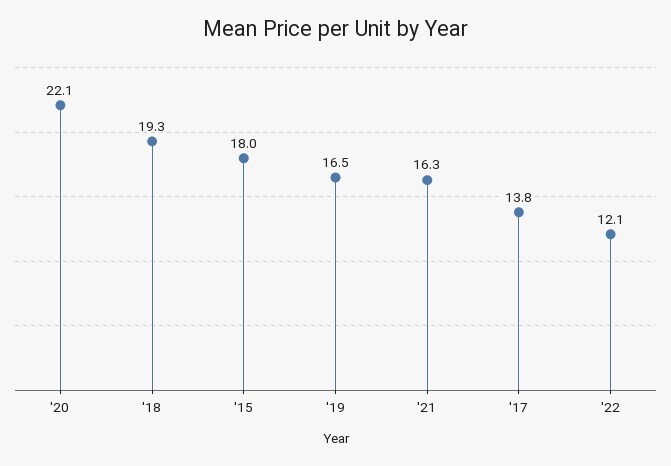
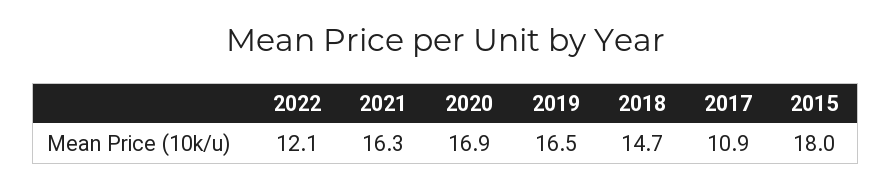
'20: 22.1 -> 16.9
'18: 19.3 -> 14.7
'17: 13.8 -> 10.9

